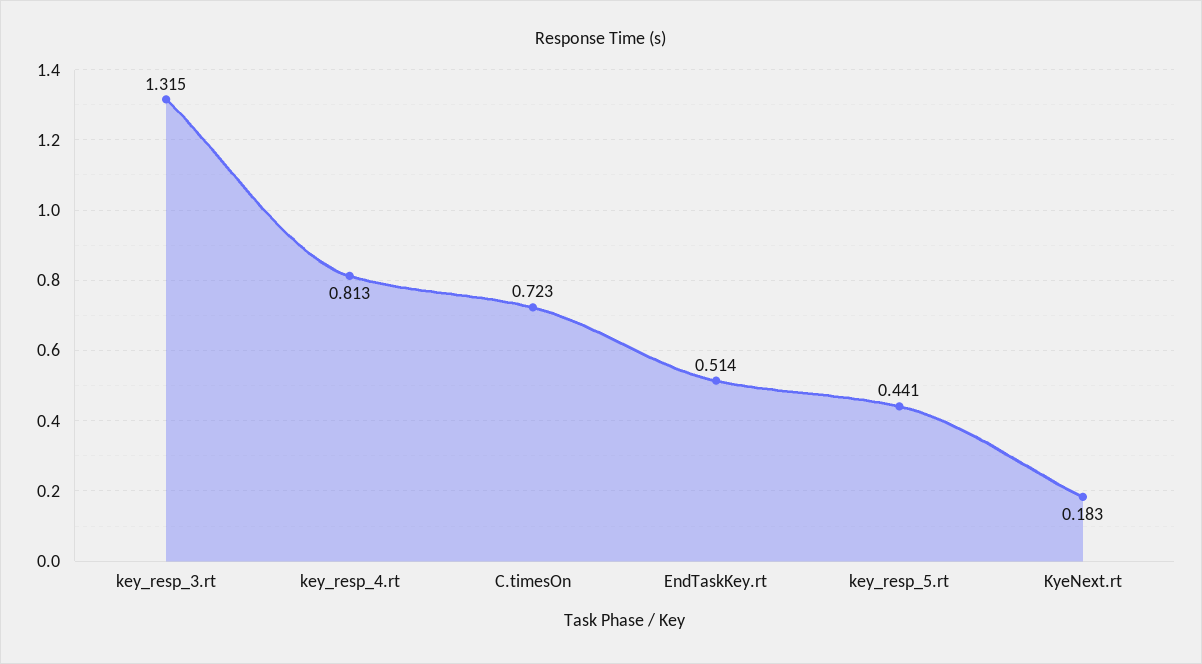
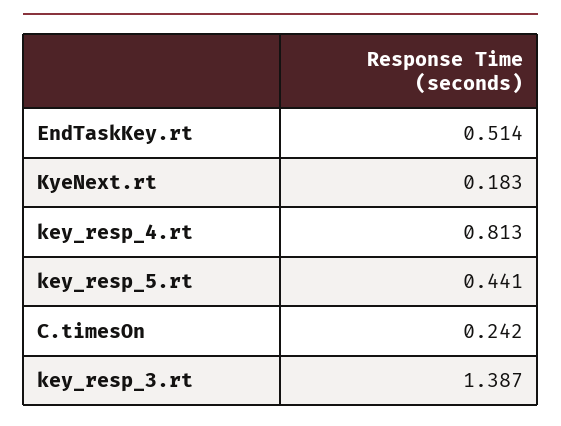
key_resp_3.rt: 1.315 -> 1.387
C.timesOn: 0.723 -> 0.242

